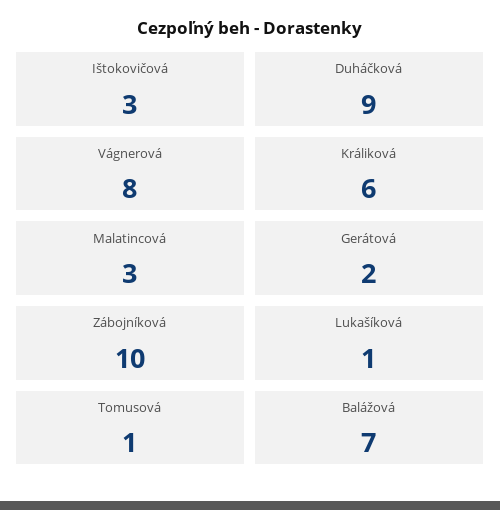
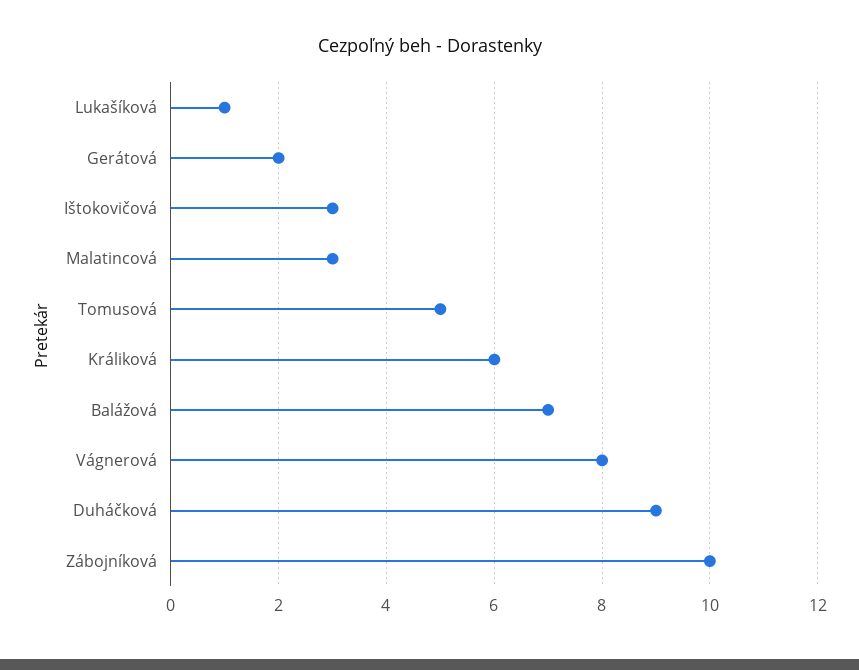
Tomusová: 1 -> 5

